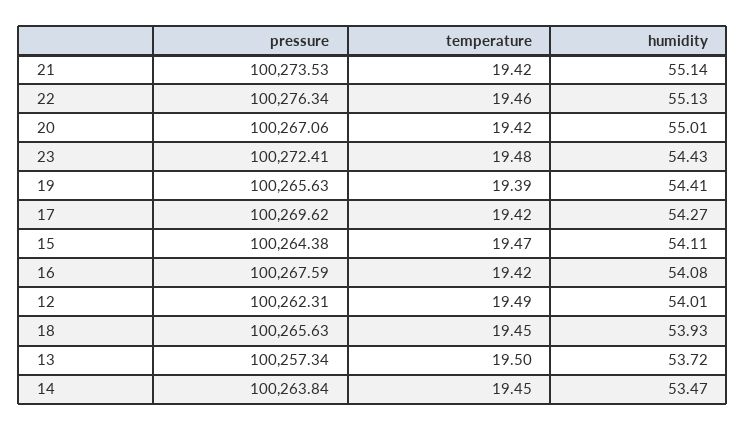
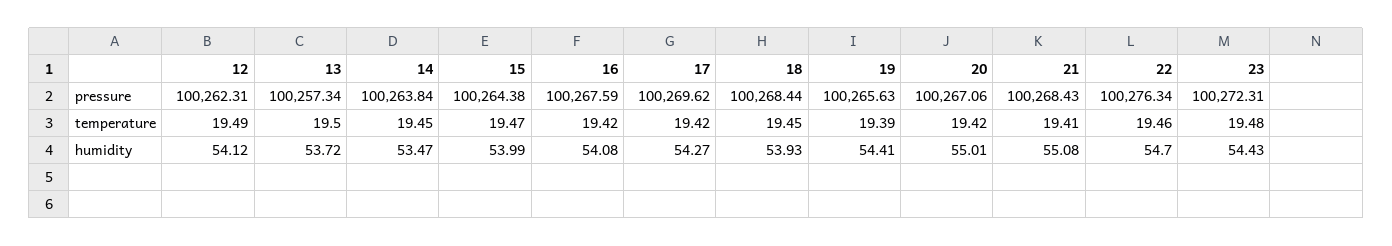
pressure, 21: 100273.53 -> 100268.43
temperature, 21: 19.42 -> 19.41
humidity, 21: 55.14 -> 55.08
humidity, 22: 55.13 -> 54.7
pressure, 23: 100272.41 -> 100272.31
humidity, 15: 54.11 -> 53.99
humidity, 12: 54.01 -> 54.12
pressure, 18: 100265.63 -> 100268.44

